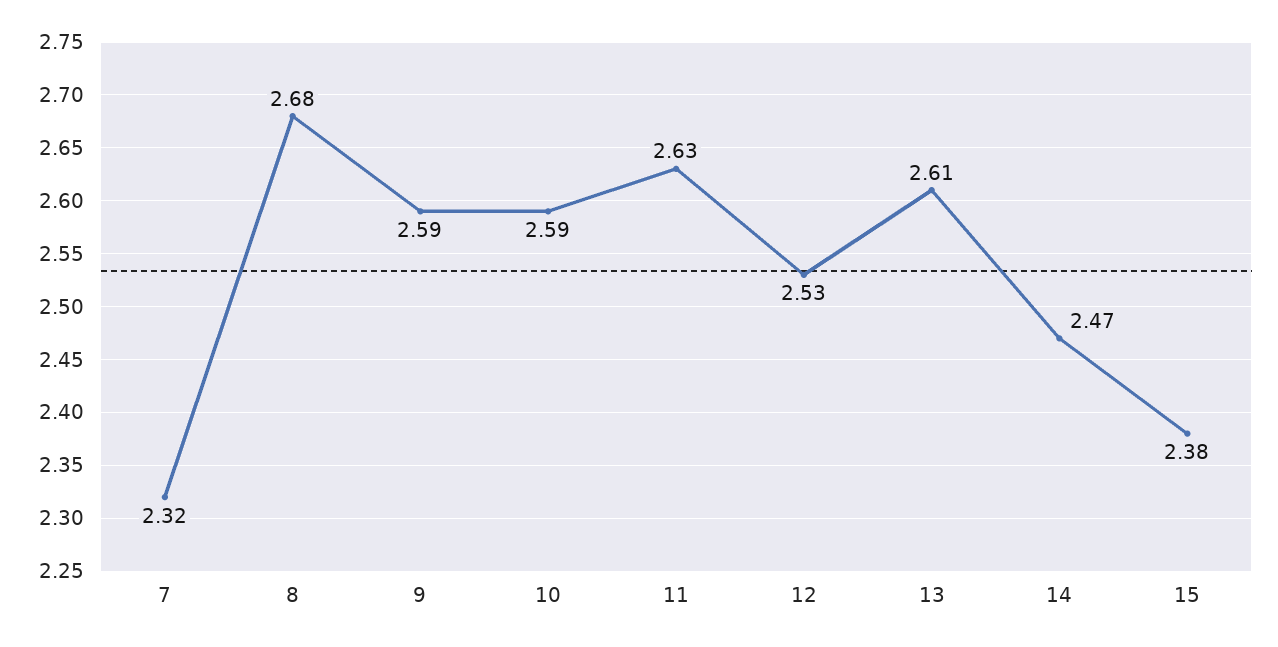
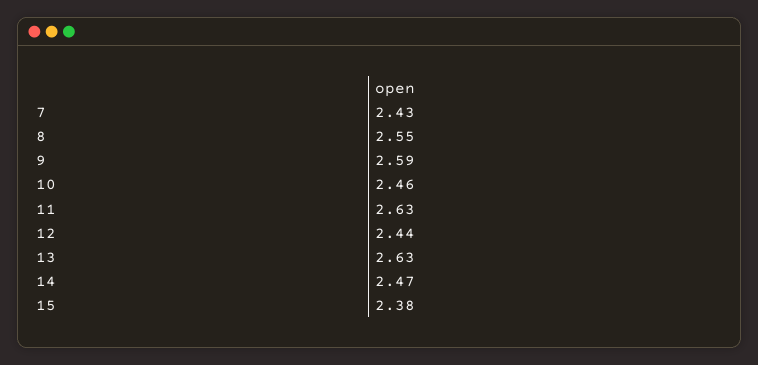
7: 2.32 -> 2.43
8: 2.68 -> 2.55
10: 2.59 -> 2.46
12: 2.53 -> 2.44
13: 2.61 -> 2.63

